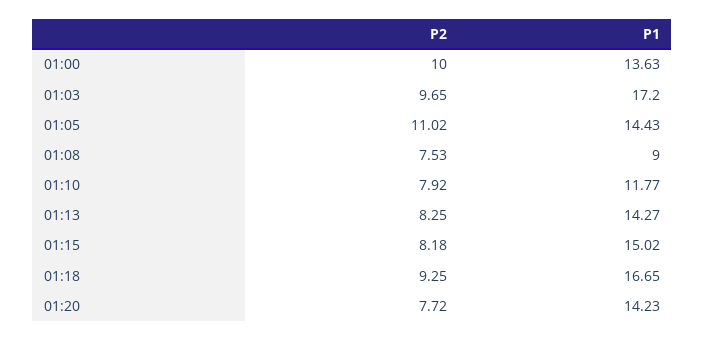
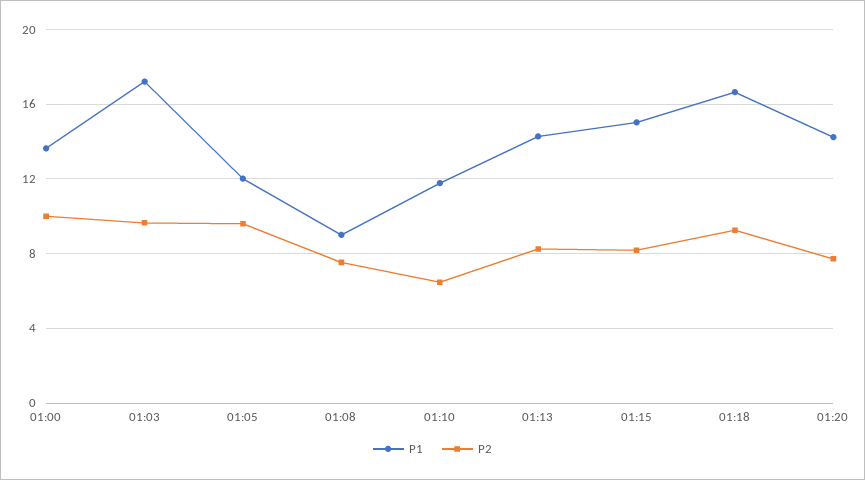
P2, 01:05: 11.02 -> 9.5
P1, 01:05: 14.43 -> 12
P2, 01:10: 7.92 -> 6.5

